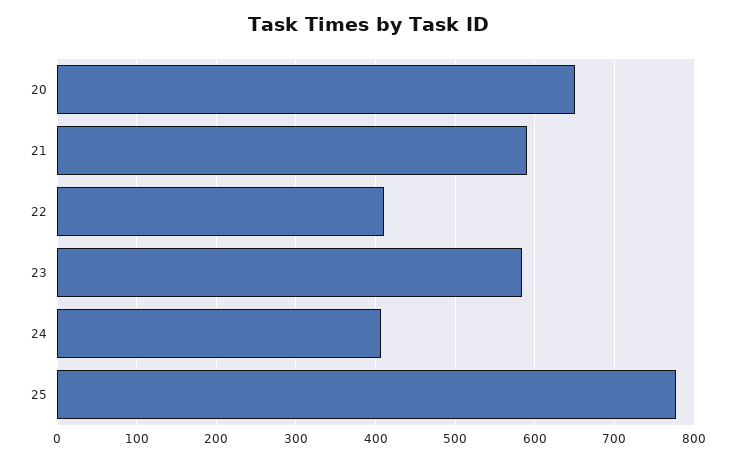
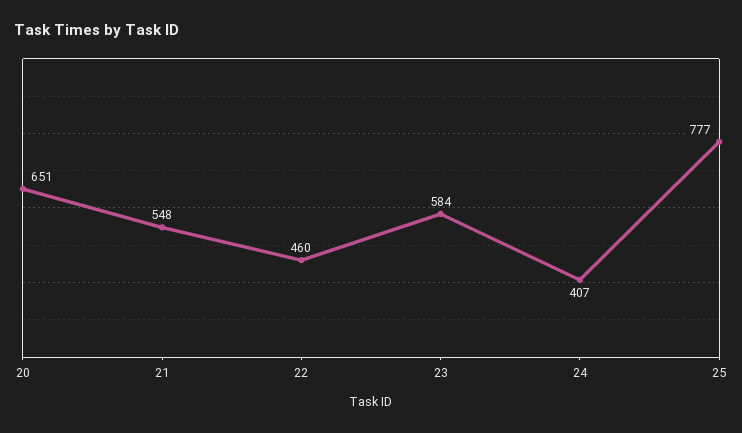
21: 590 -> 548
22: 410 -> 460

